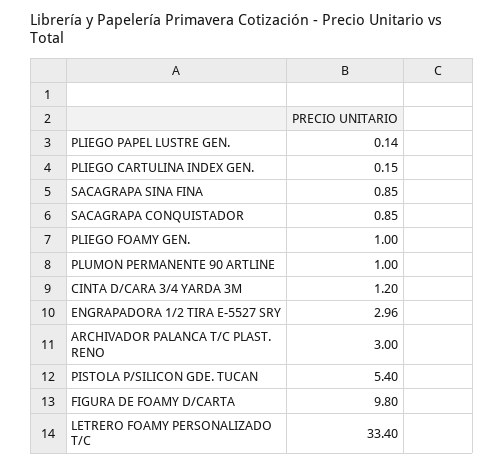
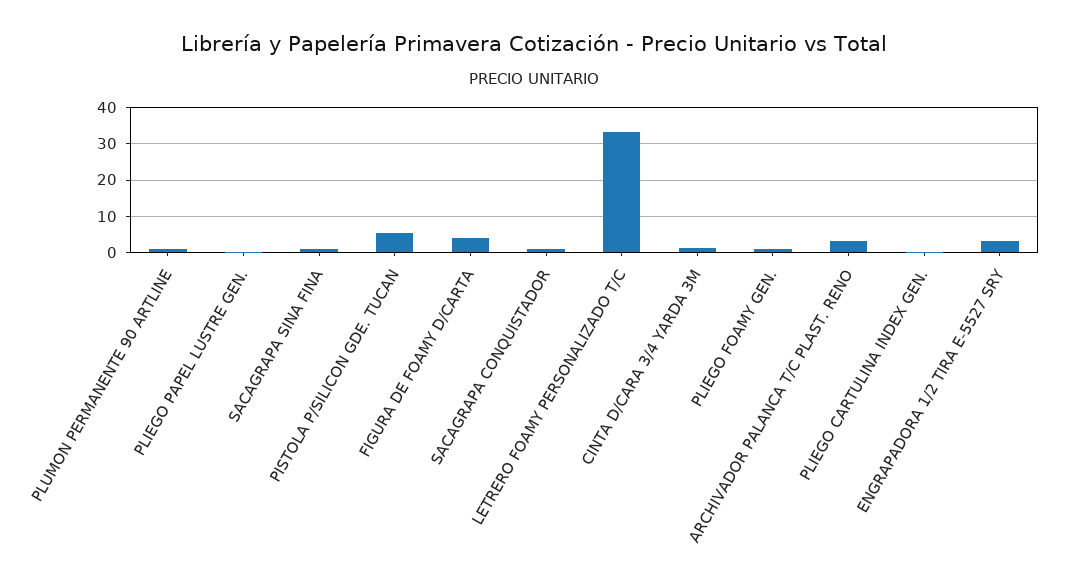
FIGURA DE FOAMY D/CARTA: 9.8 -> 4

